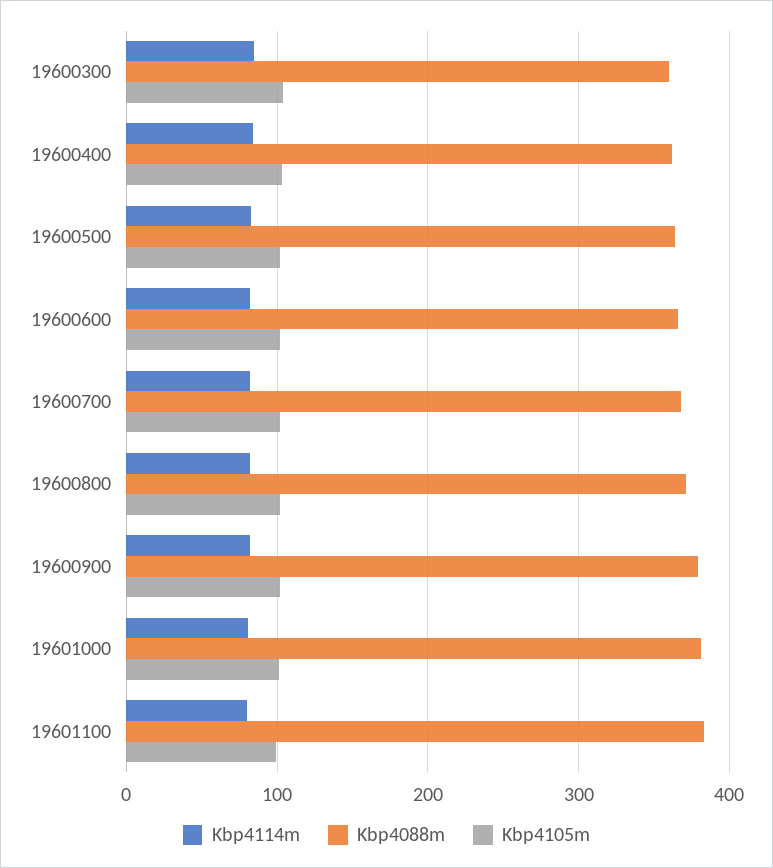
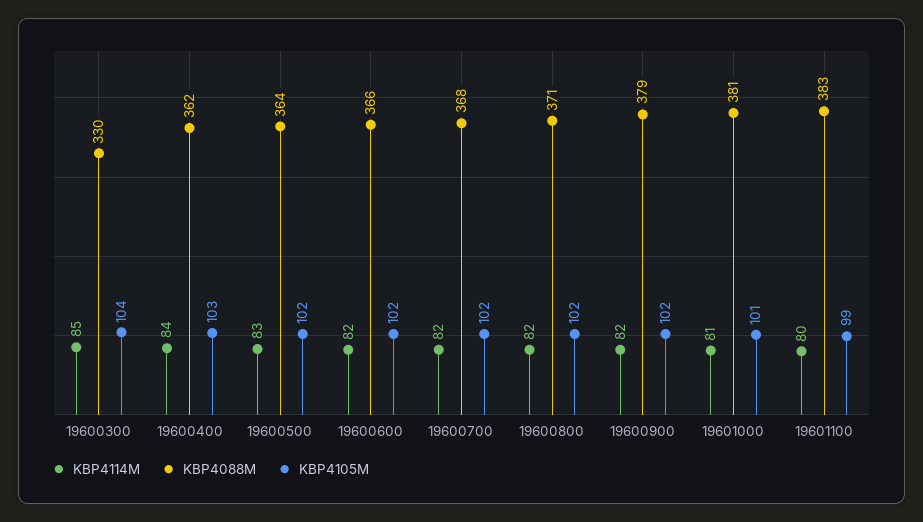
Kbp4088m, 19600300: 360 -> 330

